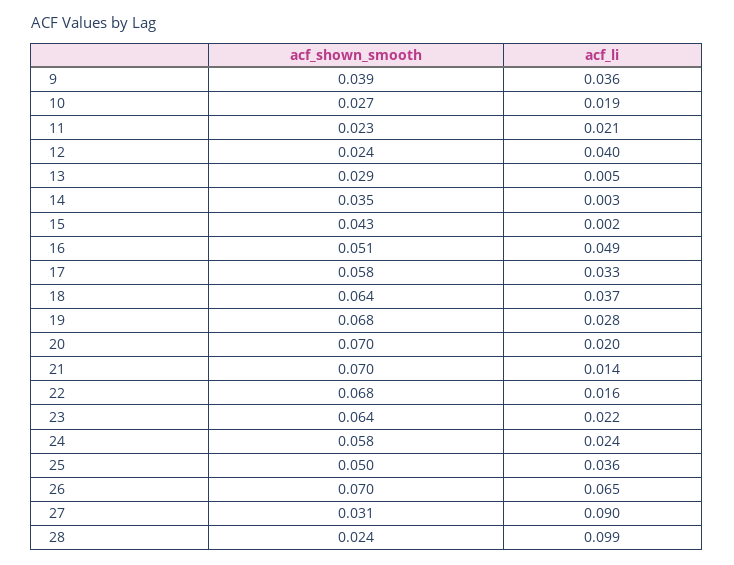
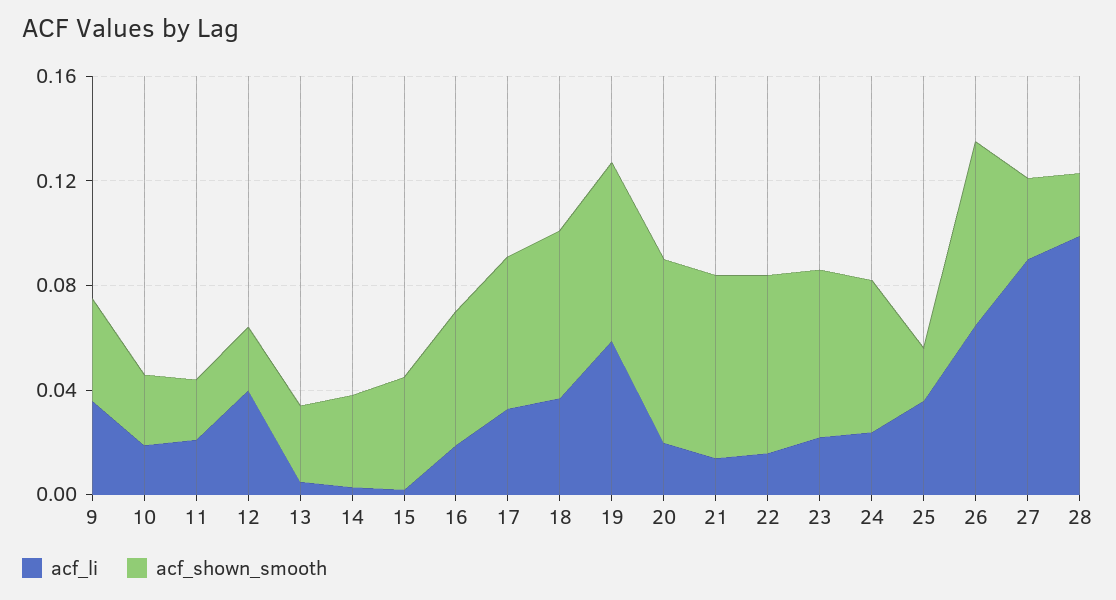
acf_li, 16: 0.049 -> 0.02
acf_li, 19: 0.028 -> 0.06
acf_shown_smooth, 25: 0.05 -> 0.02

